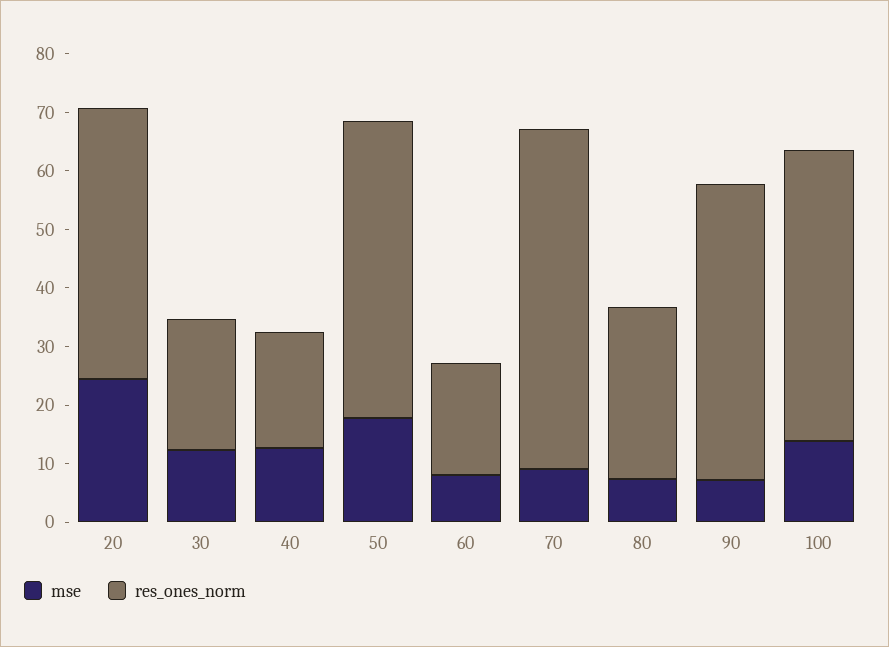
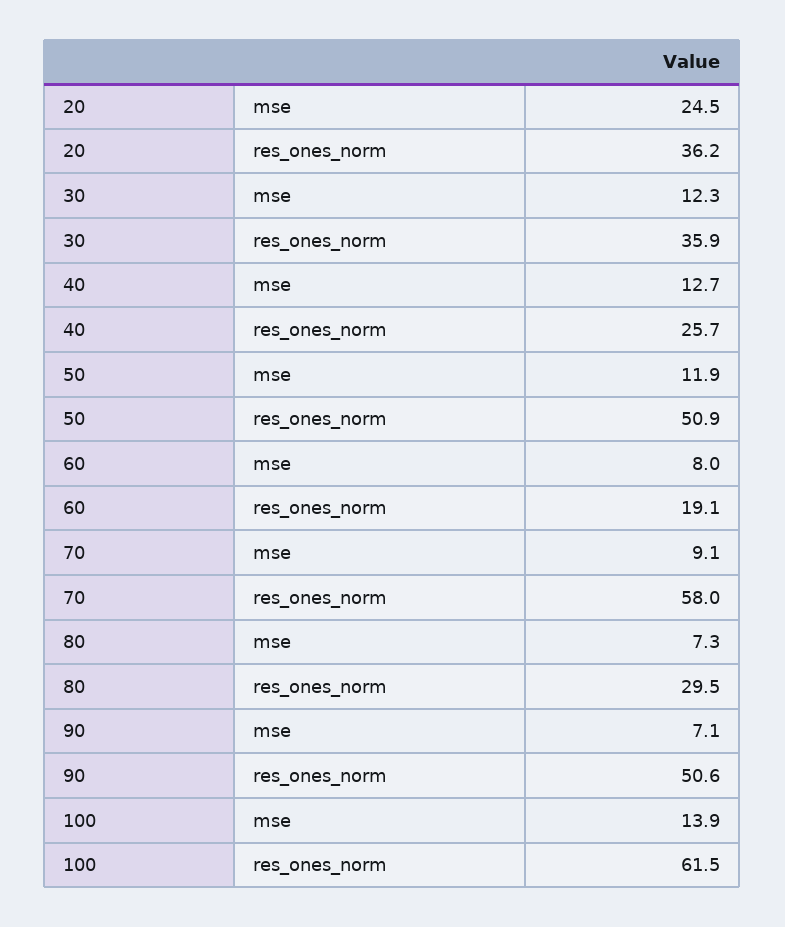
res_ones_norm, 20: 46 -> 36.2
res_ones_norm, 30: 22 -> 35.9
res_ones_norm, 40: 20 -> 25.7
mse, 50: 18 -> 11.9
res_ones_norm, 100: 50 -> 61.5

